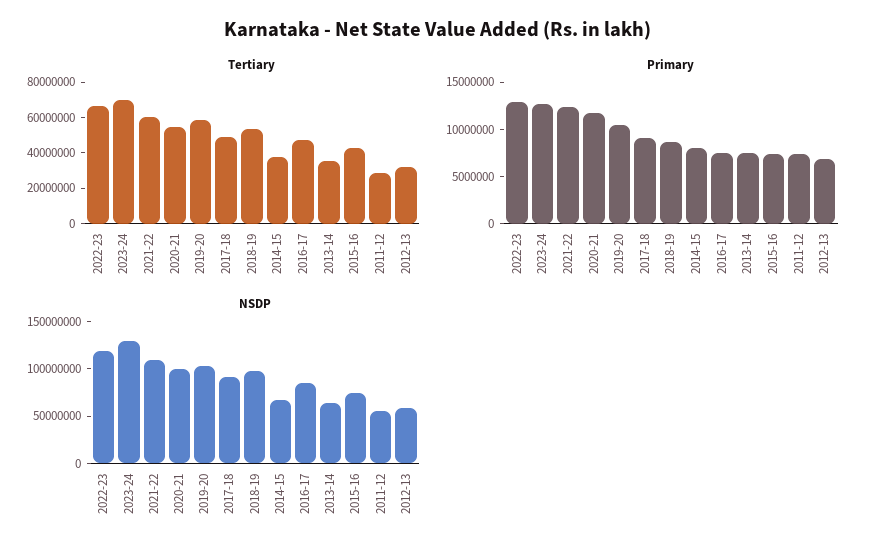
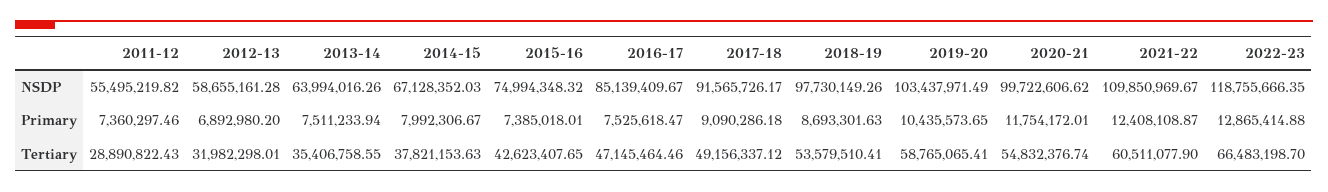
Tertiary, 2023-24: 70000000 -> none
Primary, 2023-24: 13000000 -> none
NSDP, 2023-24: 130000000 -> none

